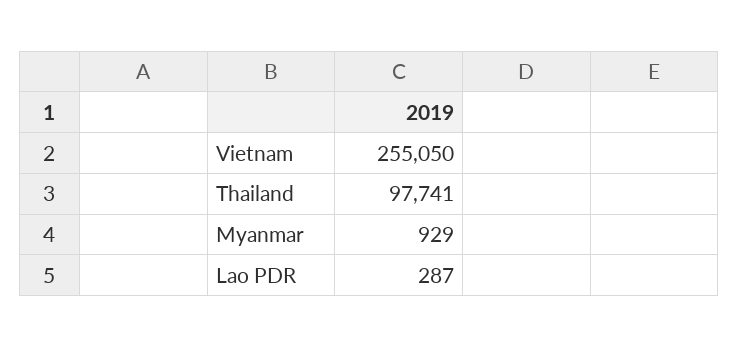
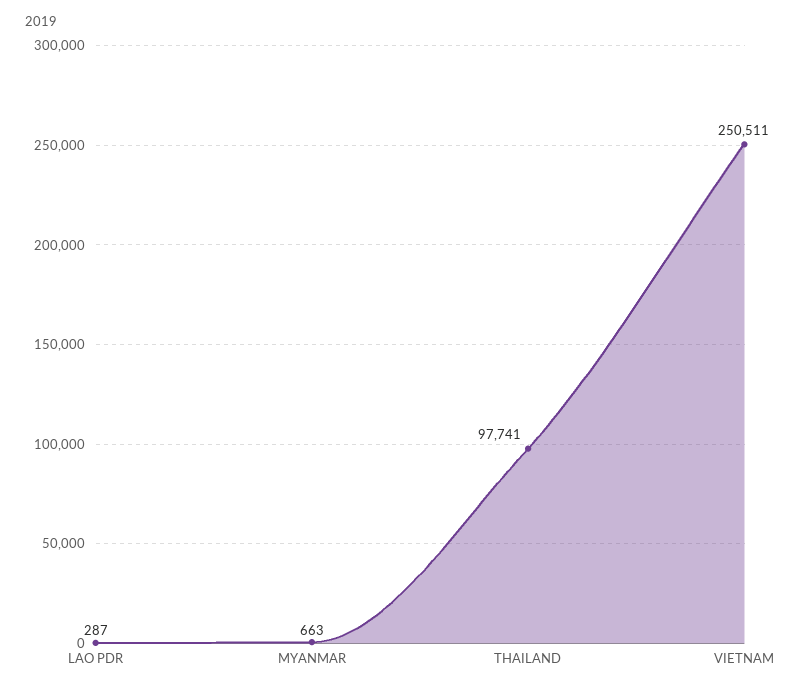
Vietnam: 255050 -> 250511
Myanmar: 929 -> 663

